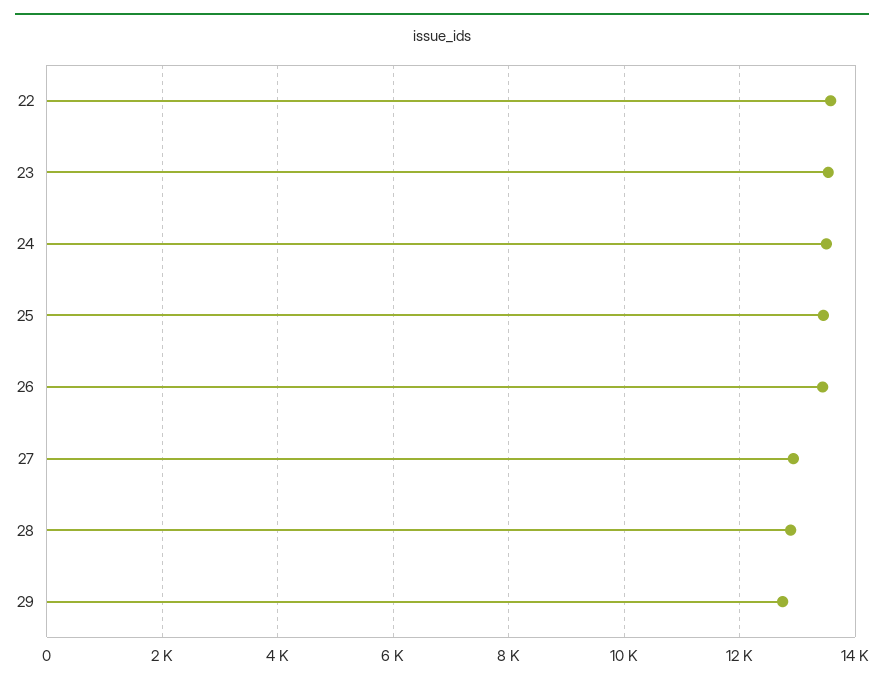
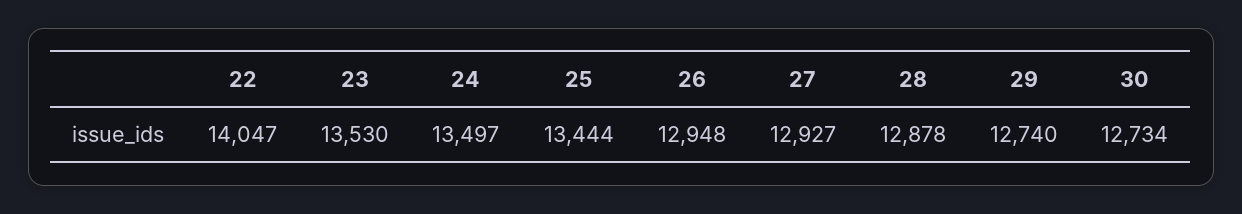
22: 13600 -> 14047
26: 13400 -> 12948
30: none -> 12734

